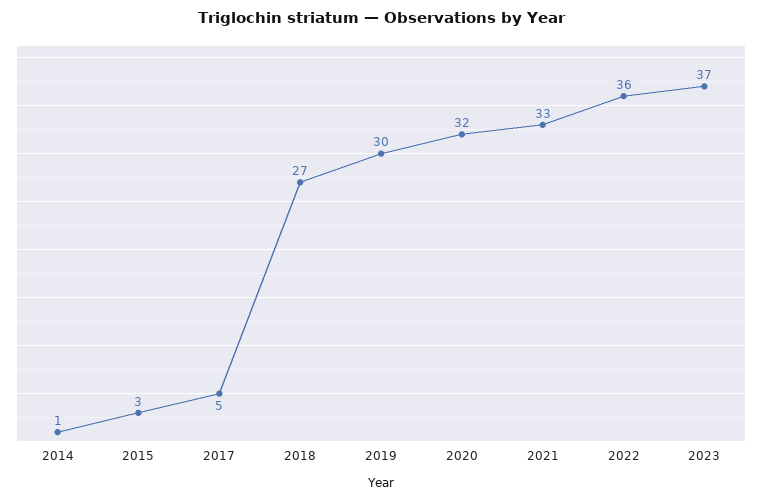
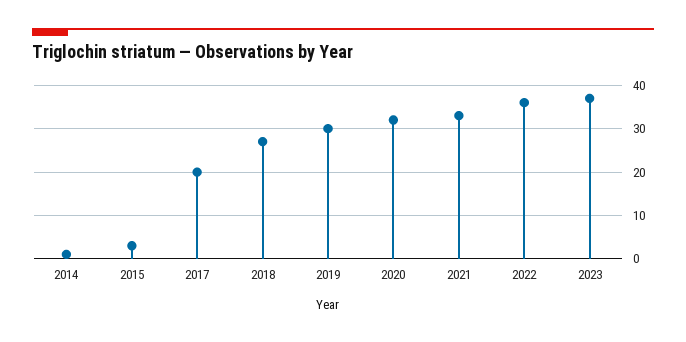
2017: 5 -> 20

